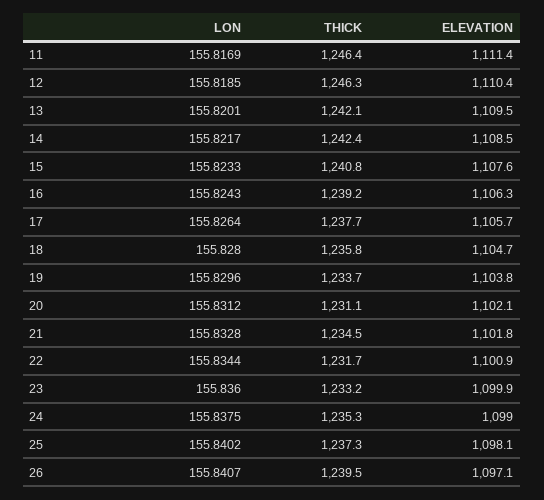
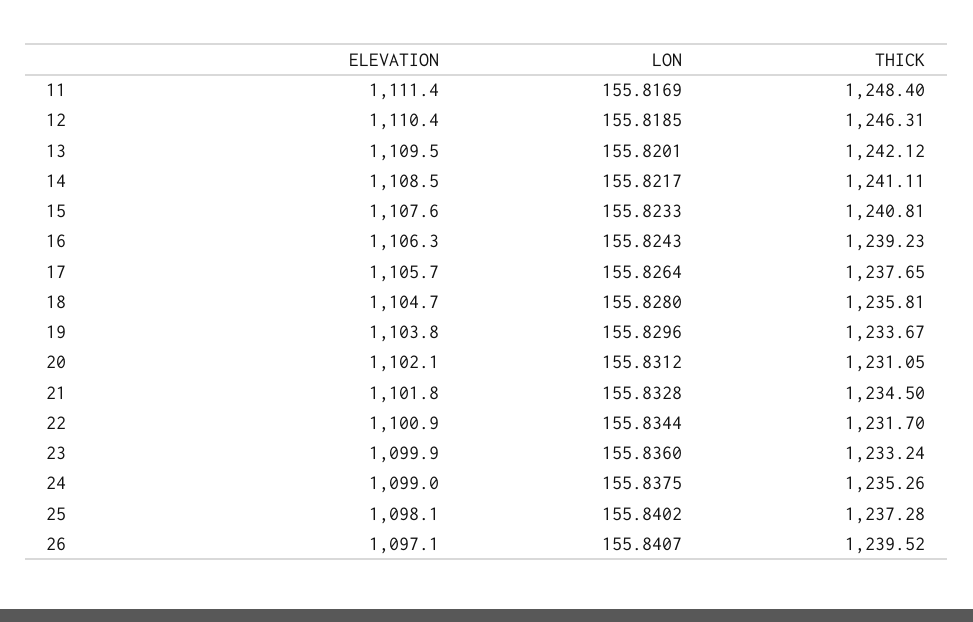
THICK, 11: 1246.4 -> 1248.4
THICK, 14: 1242.4 -> 1241.11

